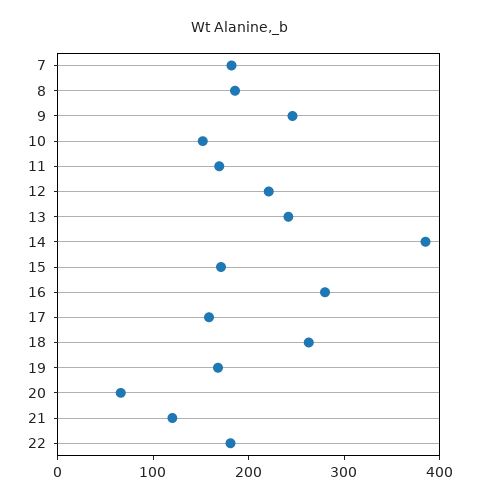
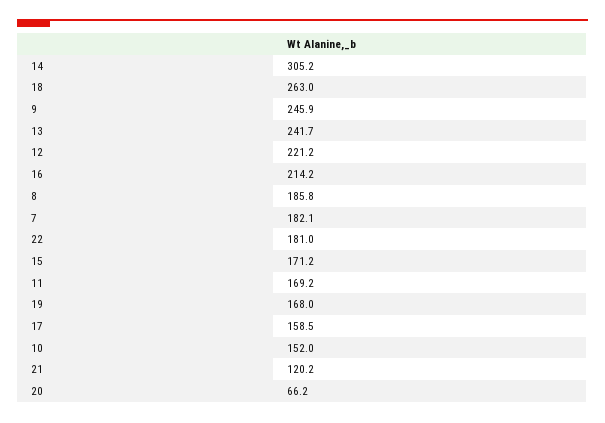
14: 380 -> 305.2
16: 280 -> 214.2

